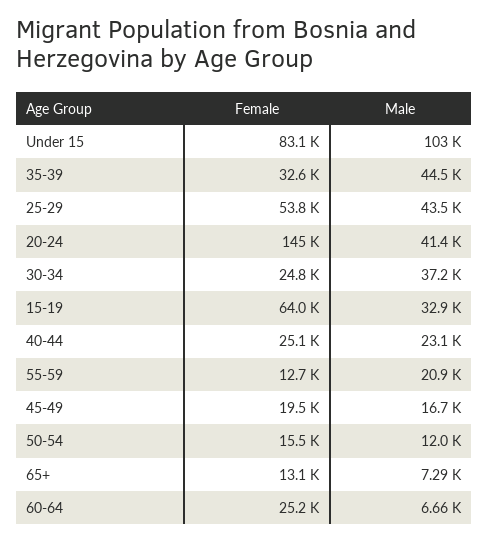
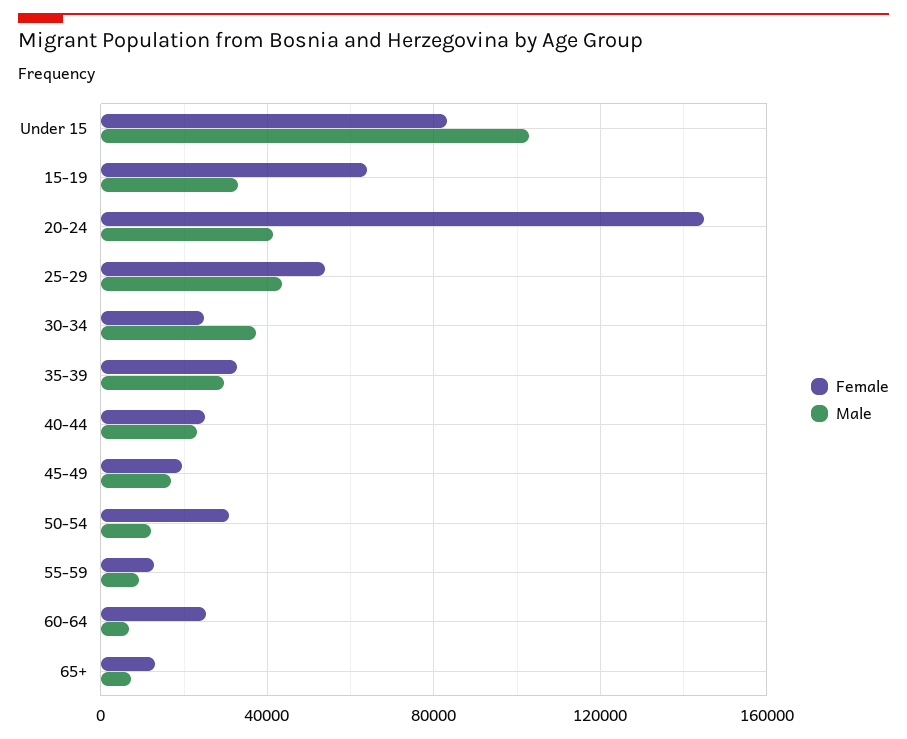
Male, 35-39: 44500 -> 30000
Male, 55-59: 20900 -> 10000
Female, 50-54: 15500 -> 30000

